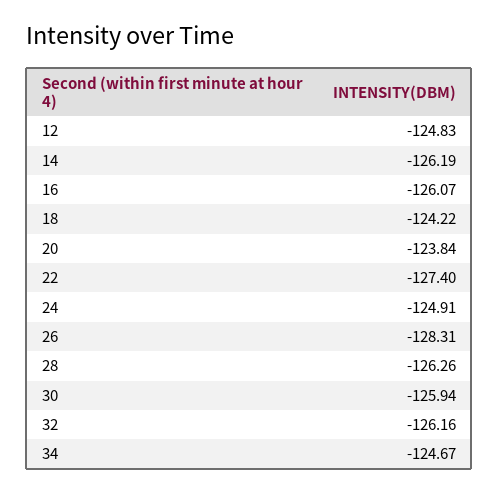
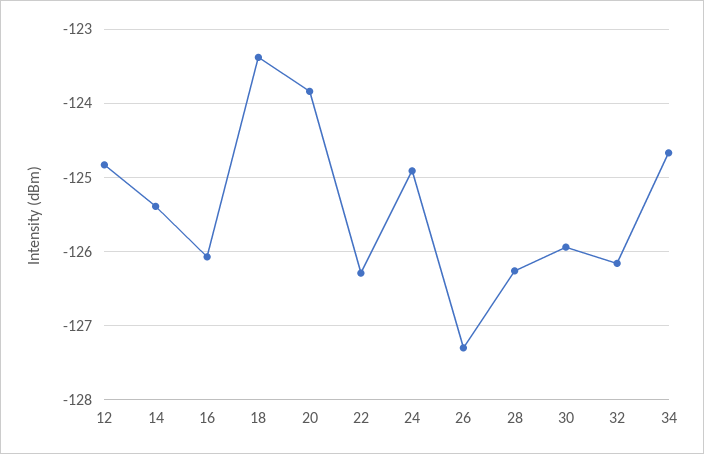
14: -126.19 -> -125.4
18: -124.22 -> -123.4
22: -127.4 -> -126.3
26: -128.31 -> -127.3

